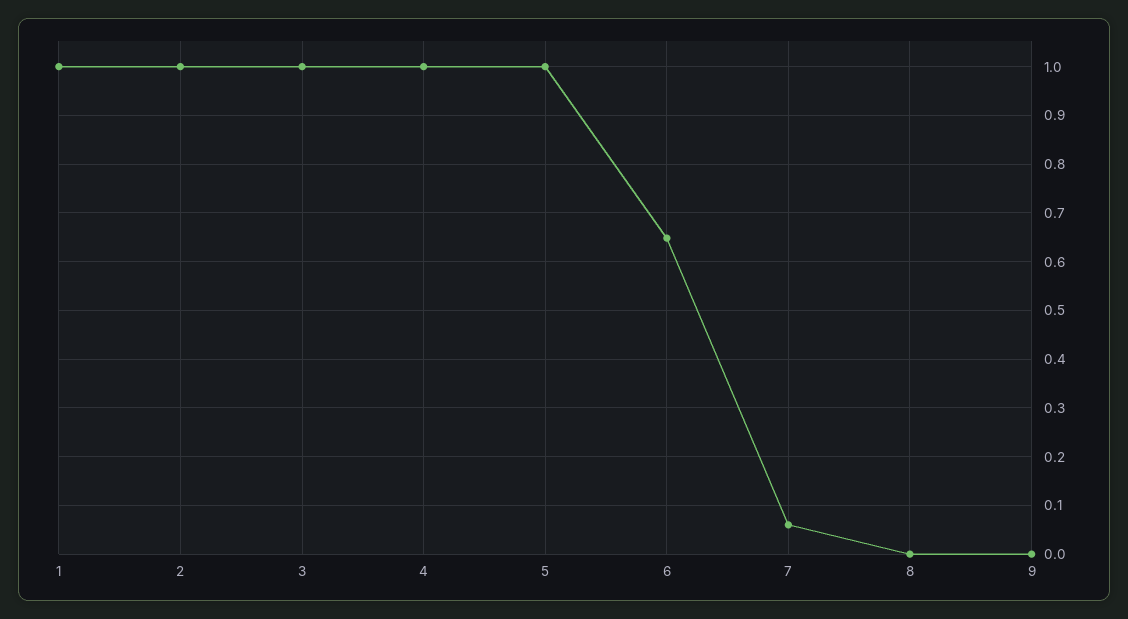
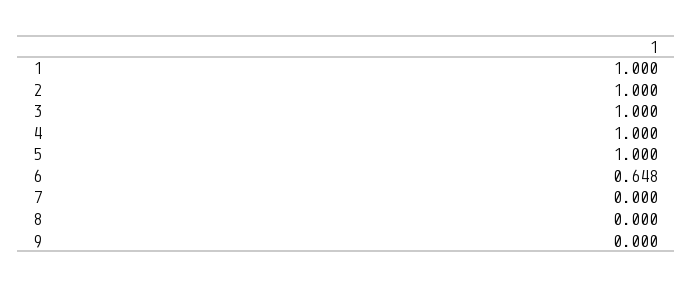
7: 0.06 -> 0

